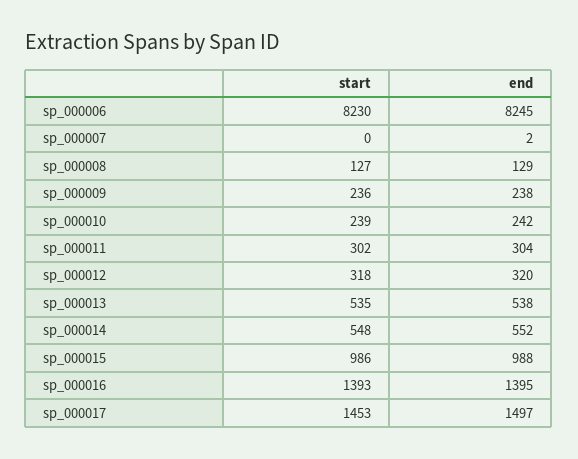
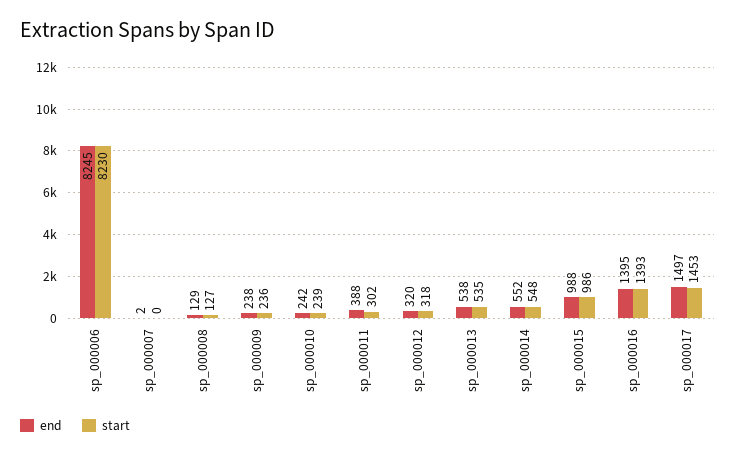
end, sp_000011: 304 -> 388

